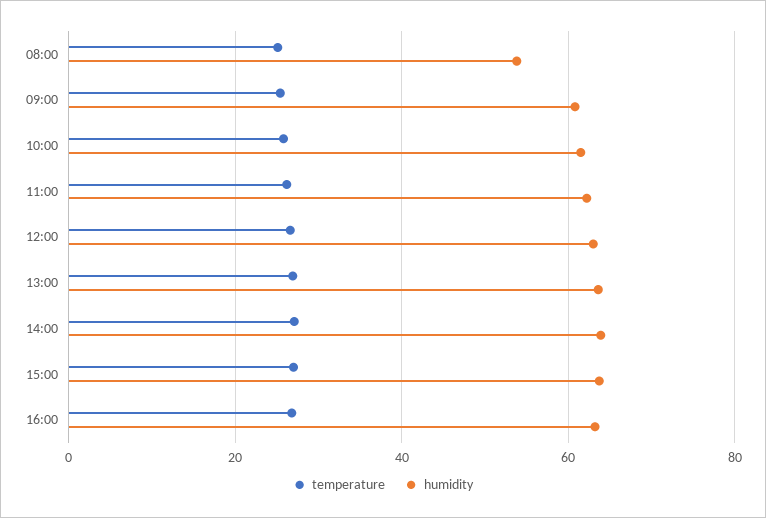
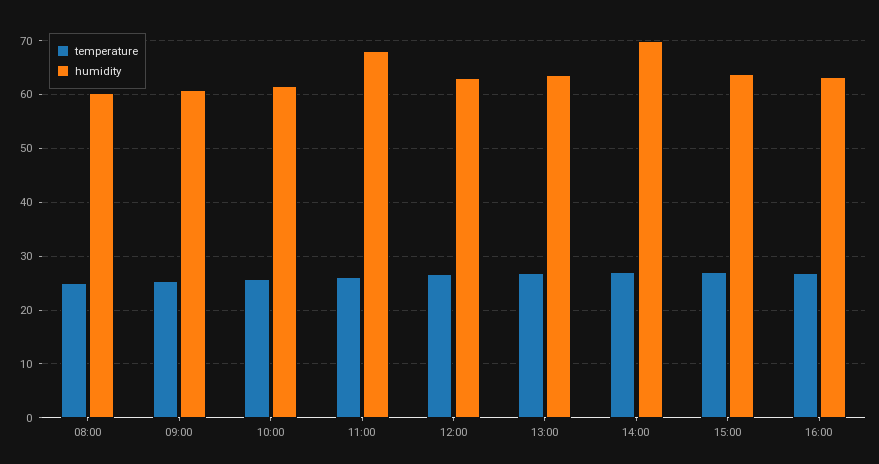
humidity, 08:00: 54 -> 60
humidity, 11:00: 62 -> 68
humidity, 14:00: 64 -> 70

